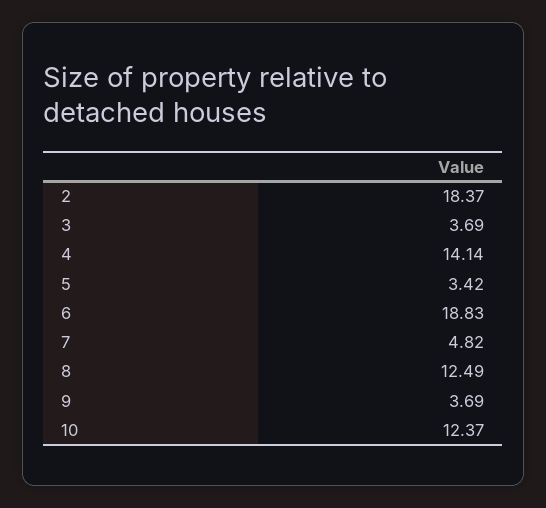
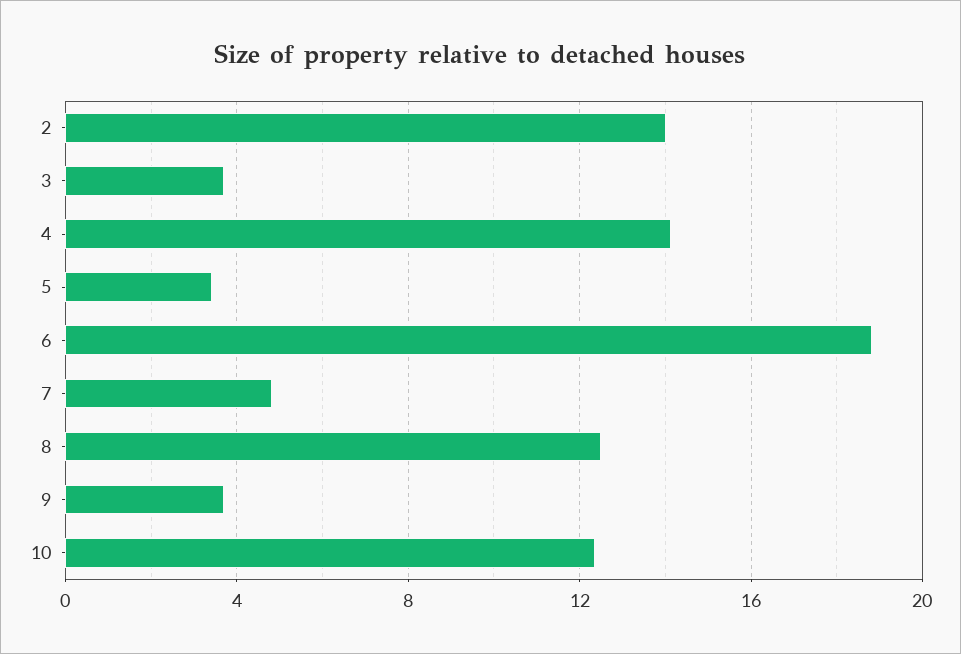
2: 18.37 -> 14

